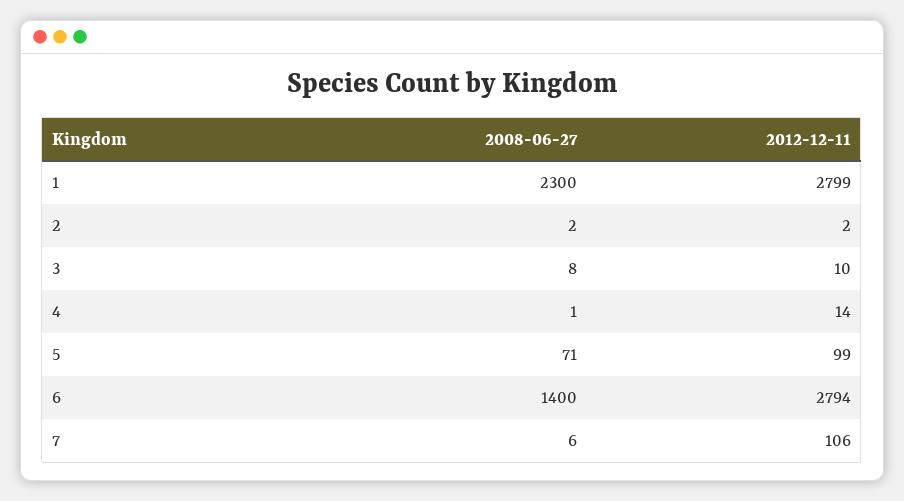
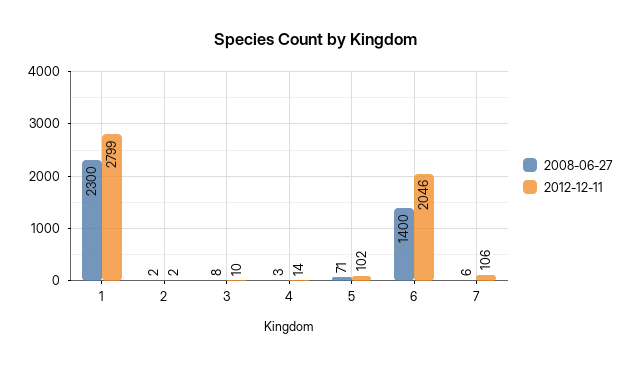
2008-06-27, 4: 1 -> 3
2012-12-11, 5: 99 -> 102
2012-12-11, 6: 2794 -> 2046

